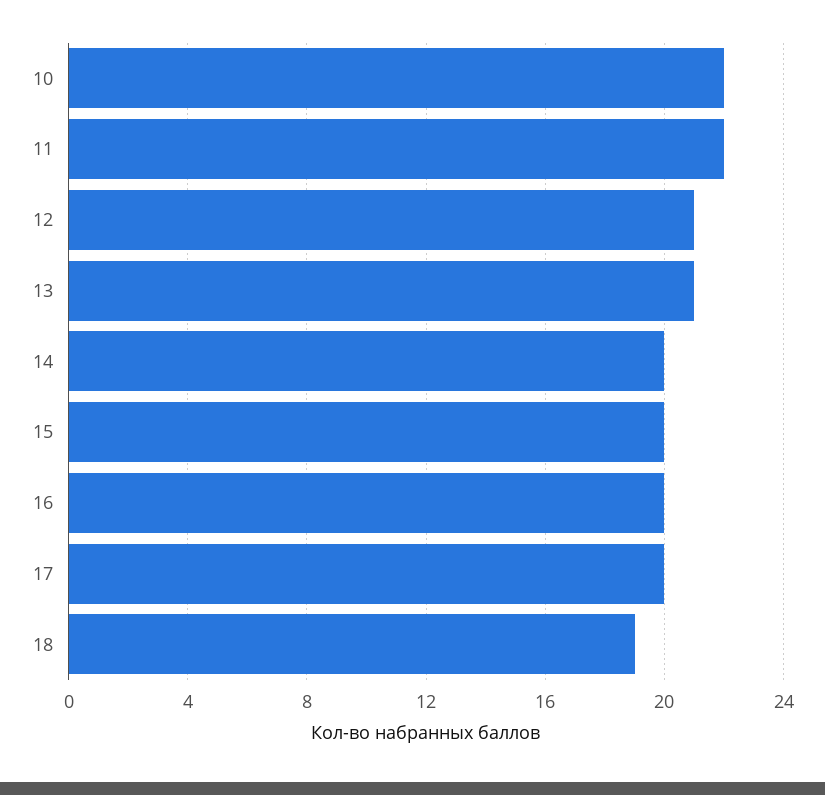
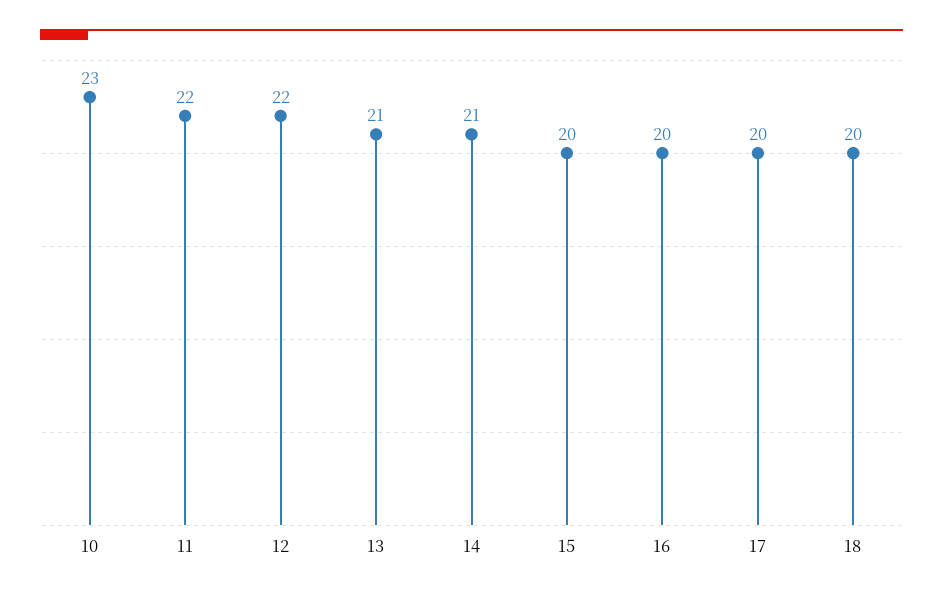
10: 22 -> 23
12: 21 -> 22
14: 20 -> 21
18: 19 -> 20

